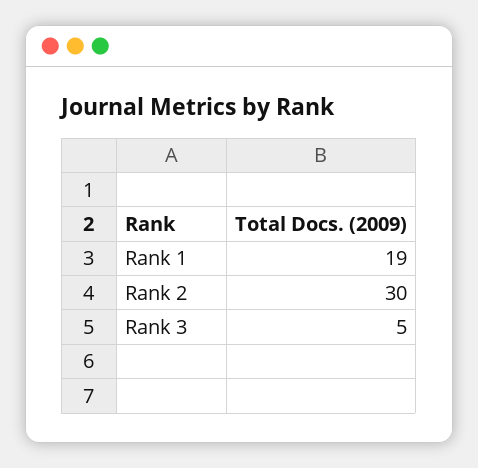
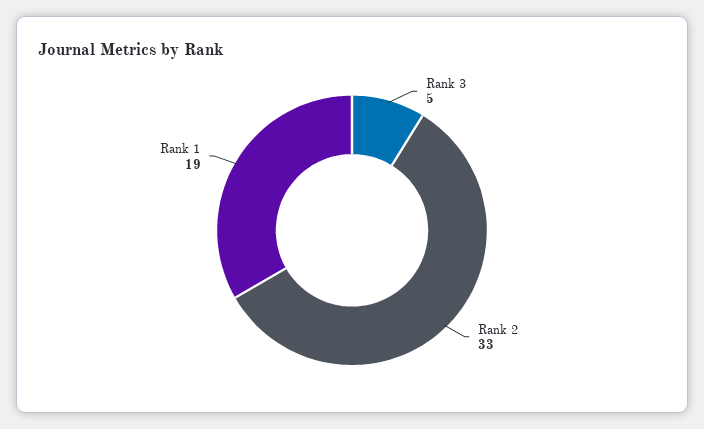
Rank 2: 30 -> 33

